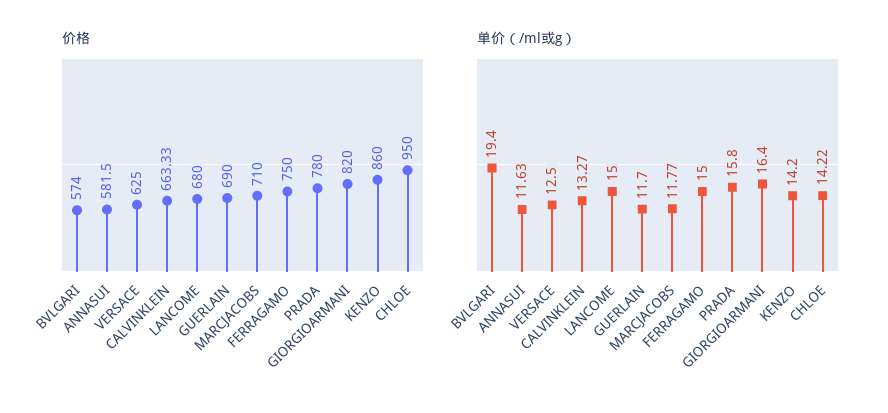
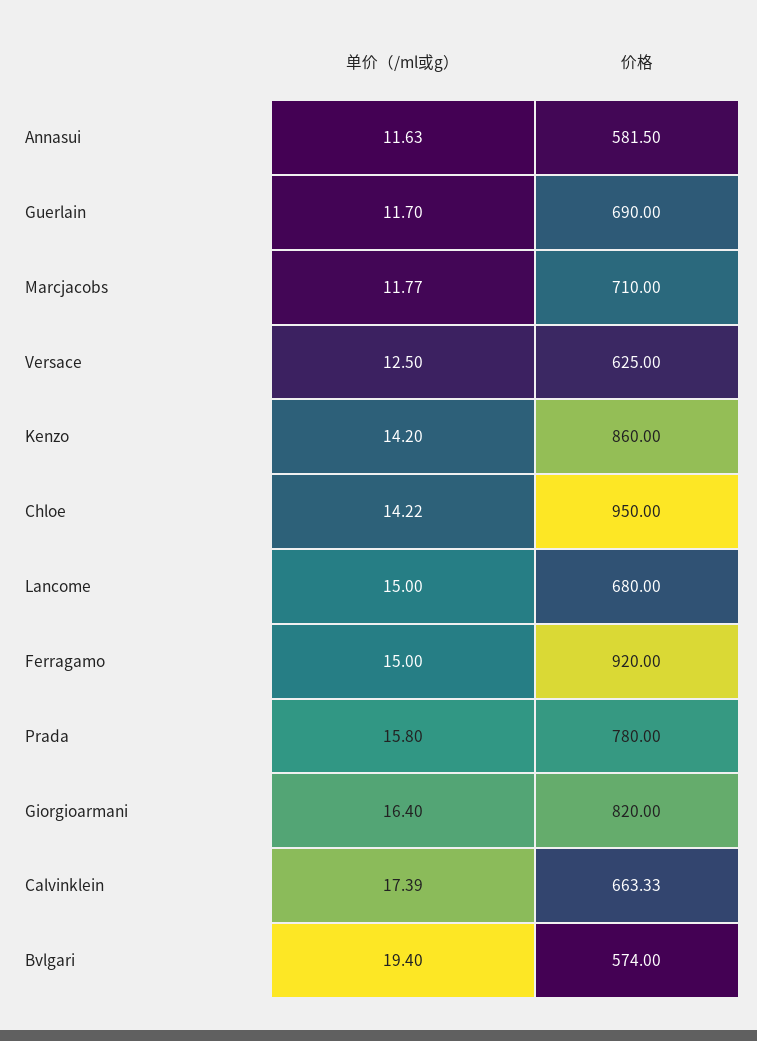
价格, FERRAGAMO: 750 -> 920
单价（/ml或g）, CALVINKLEIN: 13.27 -> 17.39

